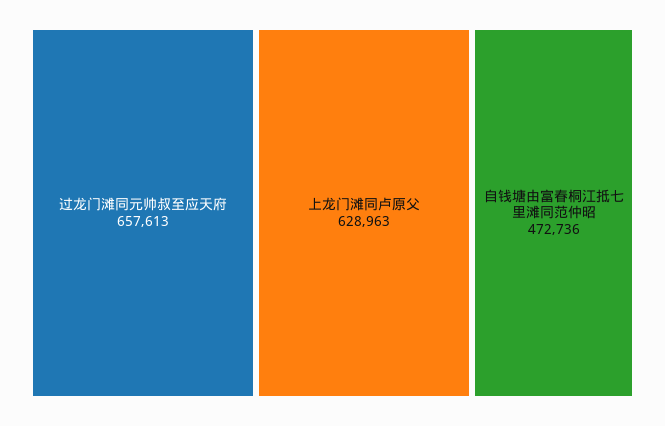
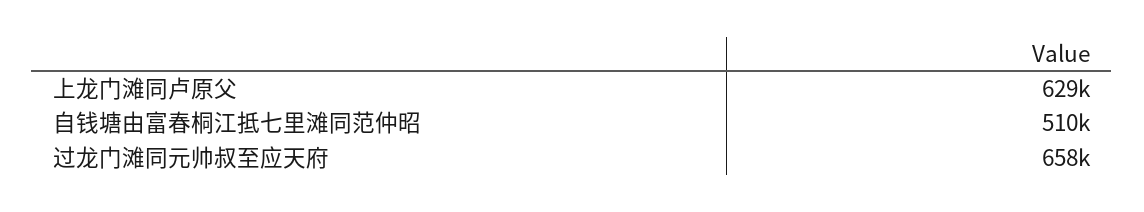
自钱塘由富春桐江抵七里滩同范仲昭: 472736 -> 510000

